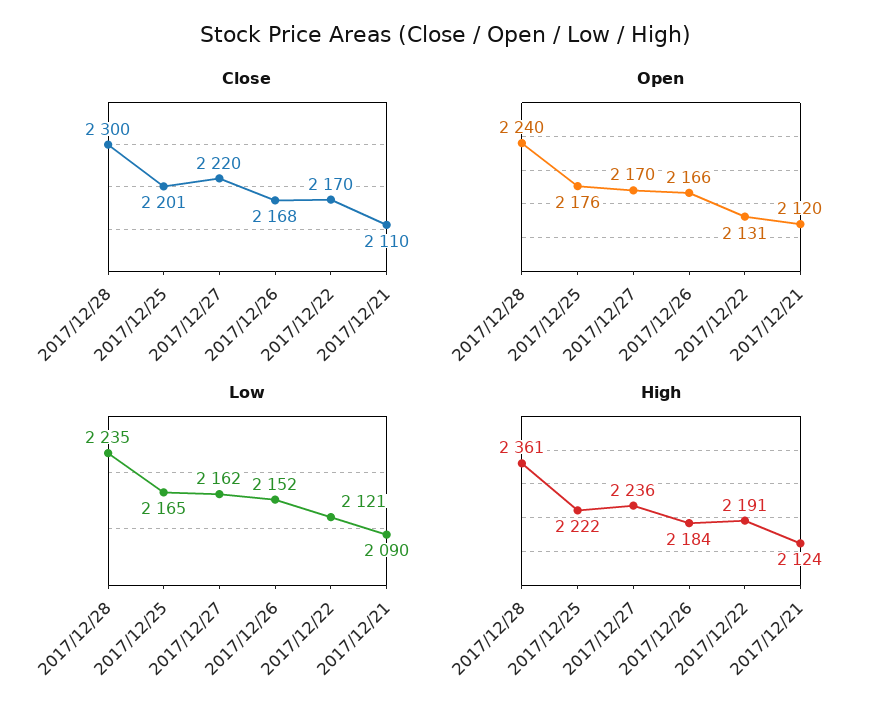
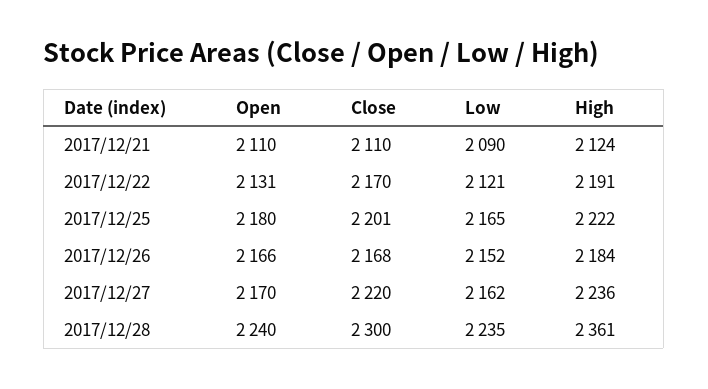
Open, 2017/12/25: 2176 -> 2180
Open, 2017/12/21: 2120 -> 2110

